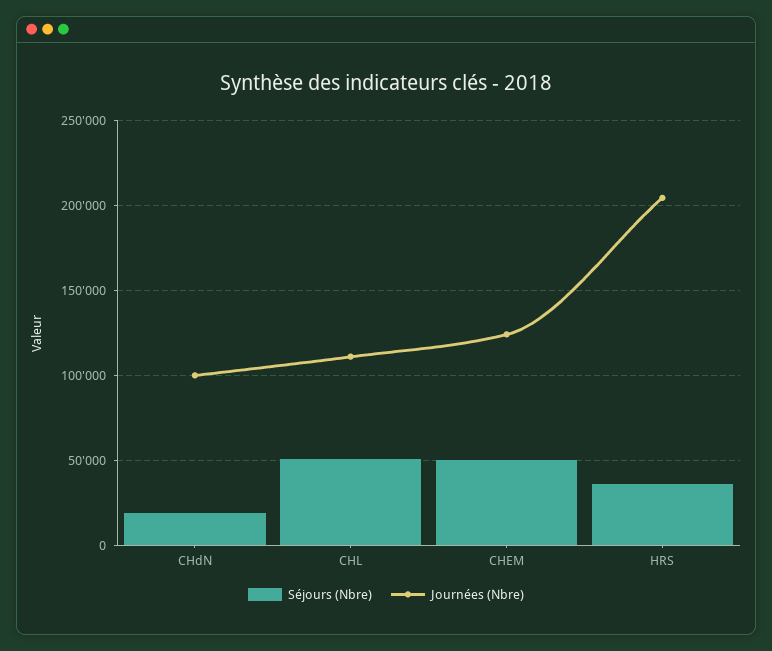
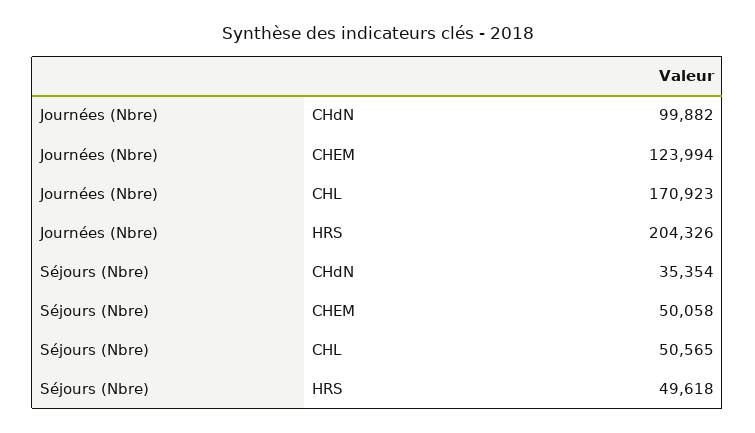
Séjours (Nbre), CHdN: 20000 -> 35354
Journées (Nbre), CHL: 110000 -> 170923
Séjours (Nbre), HRS: 35000 -> 49618

